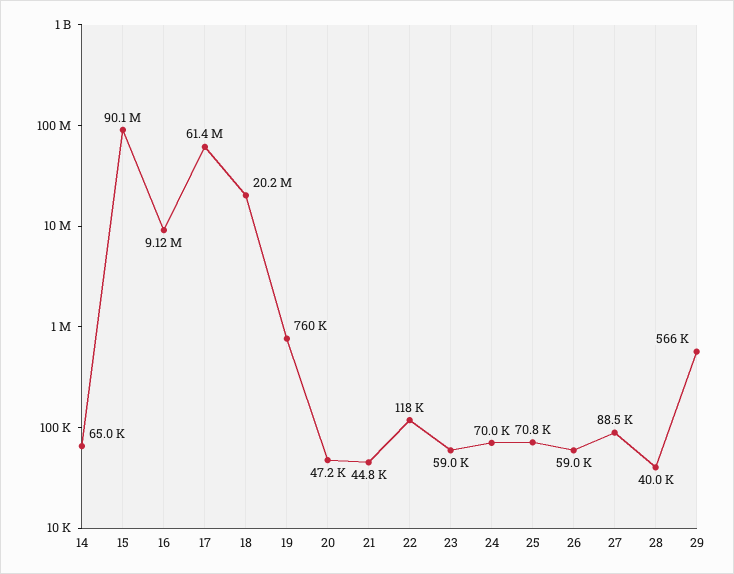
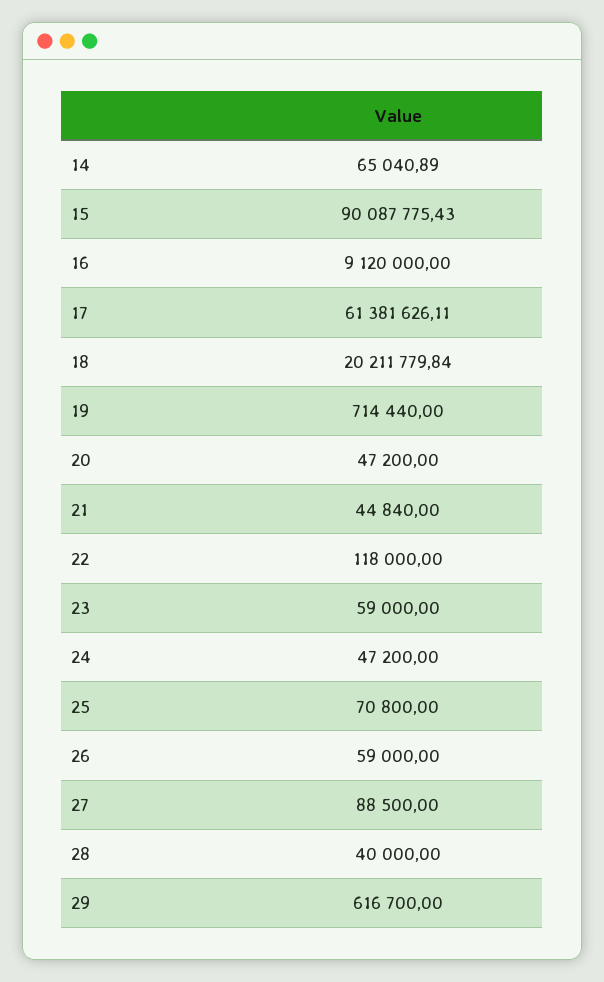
19: 760000 -> 714440
24: 70000 -> 47200
29: 566000 -> 616700

